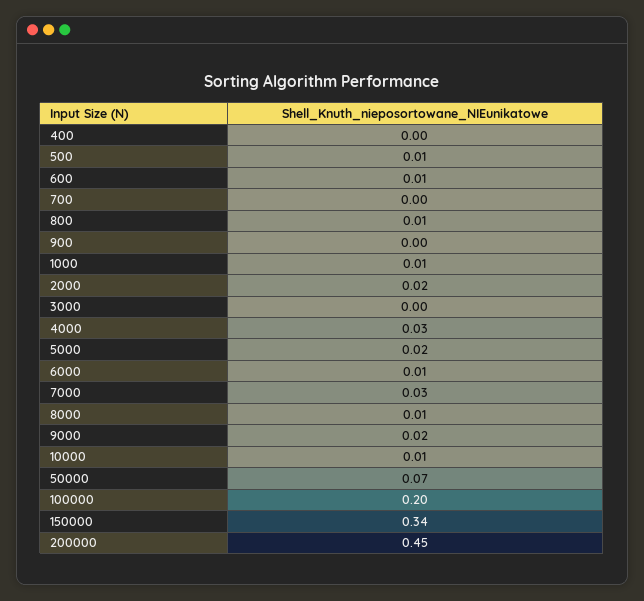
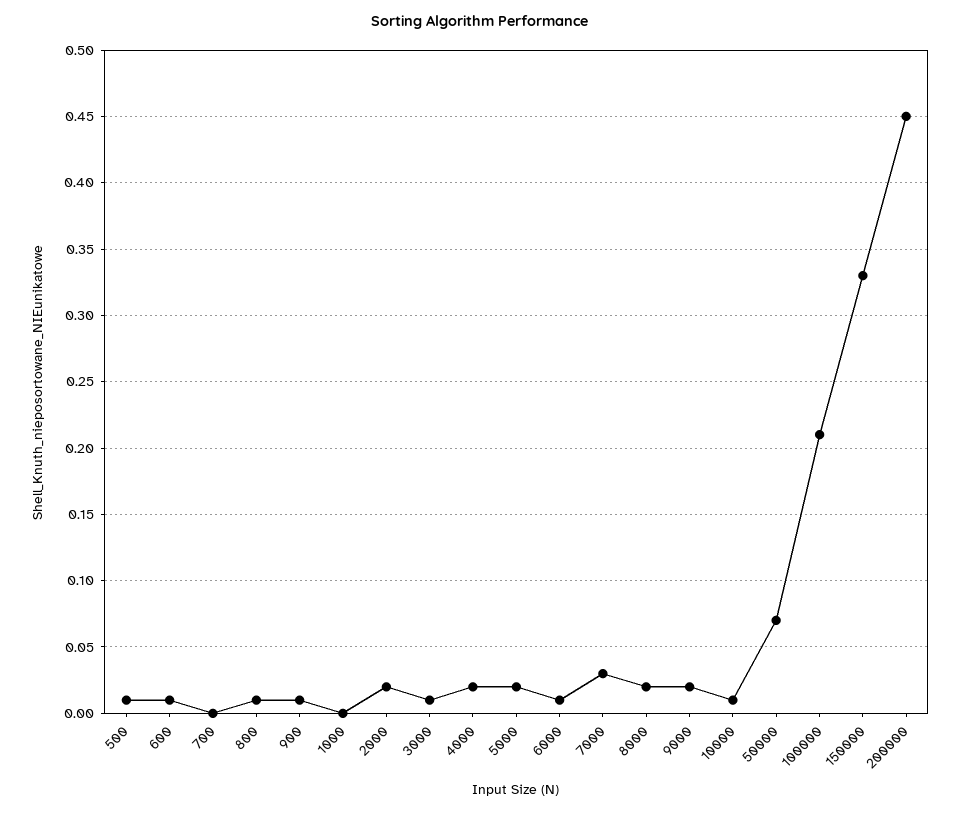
400: 0 -> none
900: 0 -> 0.01
1000: 0.01 -> 0
3000: 0 -> 0.01
4000: 0.03 -> 0.02
8000: 0.01 -> 0.02
100000: 0.2 -> 0.21
150000: 0.34 -> 0.33

